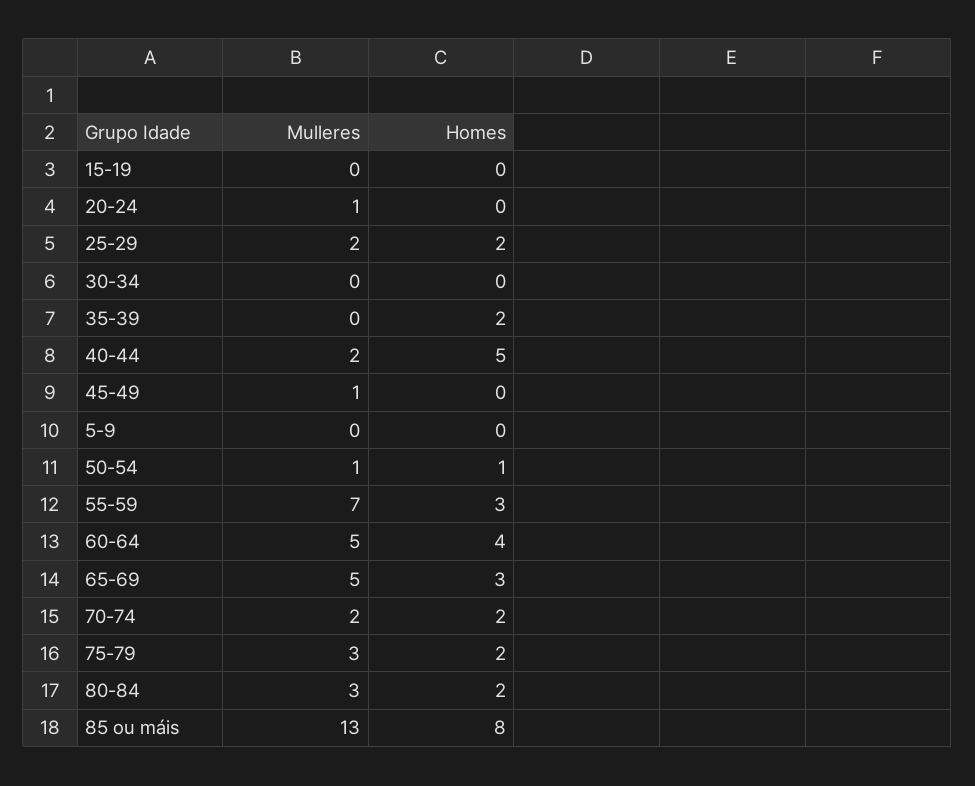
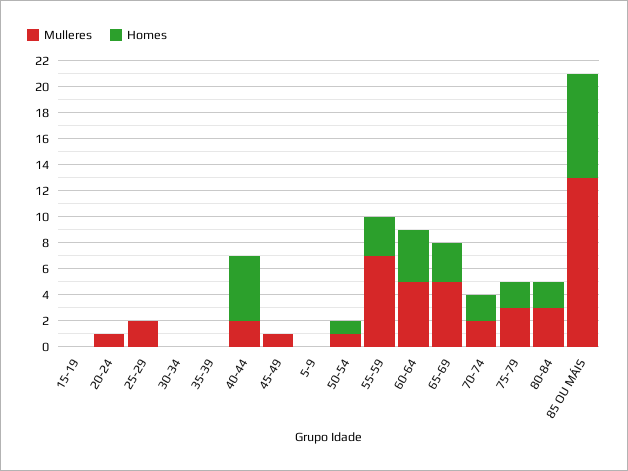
Homes, 25-29: 2 -> 0
Homes, 35-39: 2 -> 0

